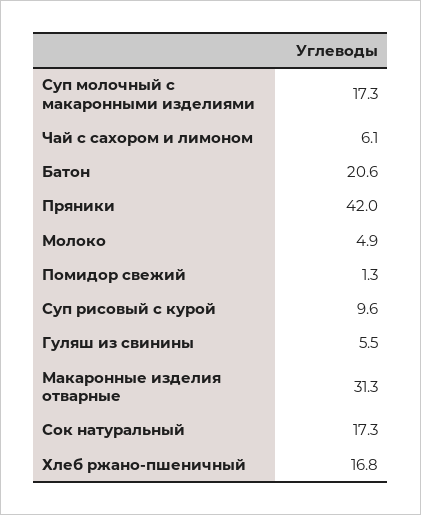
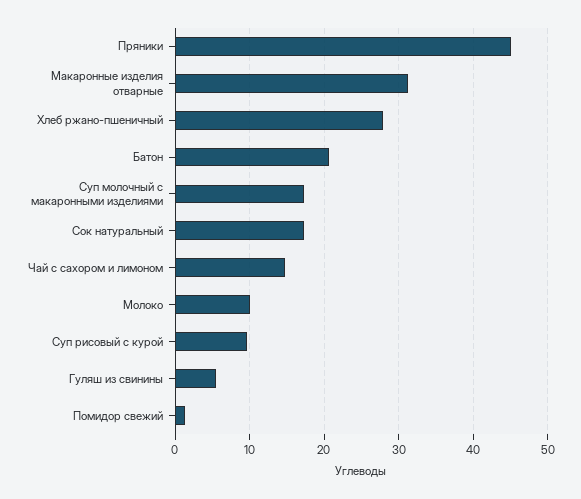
Чай с сахором и лимоном: 6.1 -> 15
Пряники: 42 -> 45
Молоко: 4.9 -> 10
Хлеб ржано-пшеничный: 16.8 -> 28

